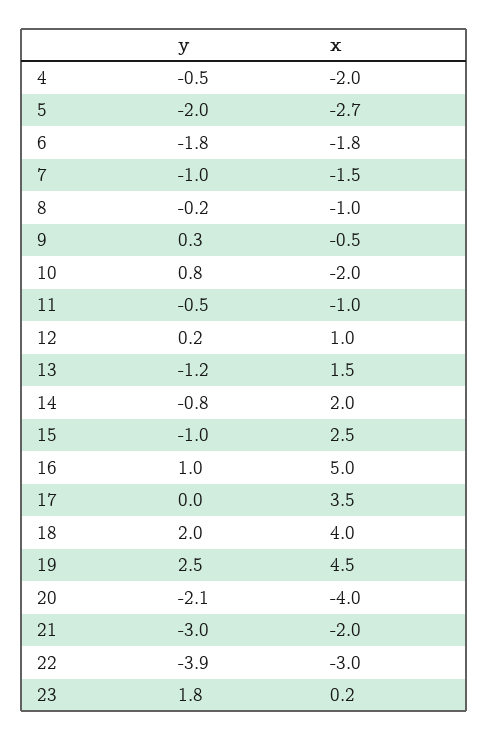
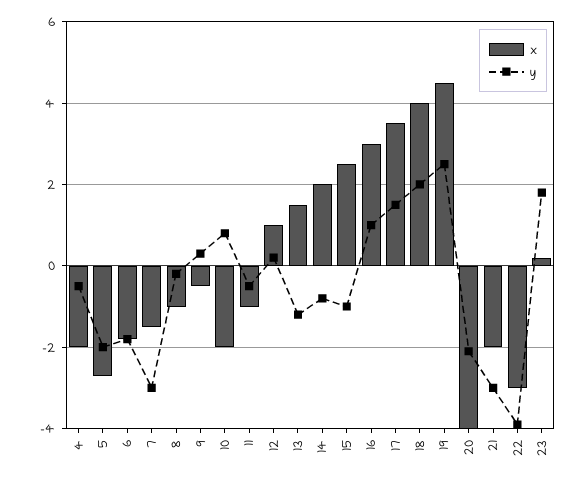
y, 7: -1 -> -3
x, 16: 5 -> 3
y, 17: 0 -> 1.5

